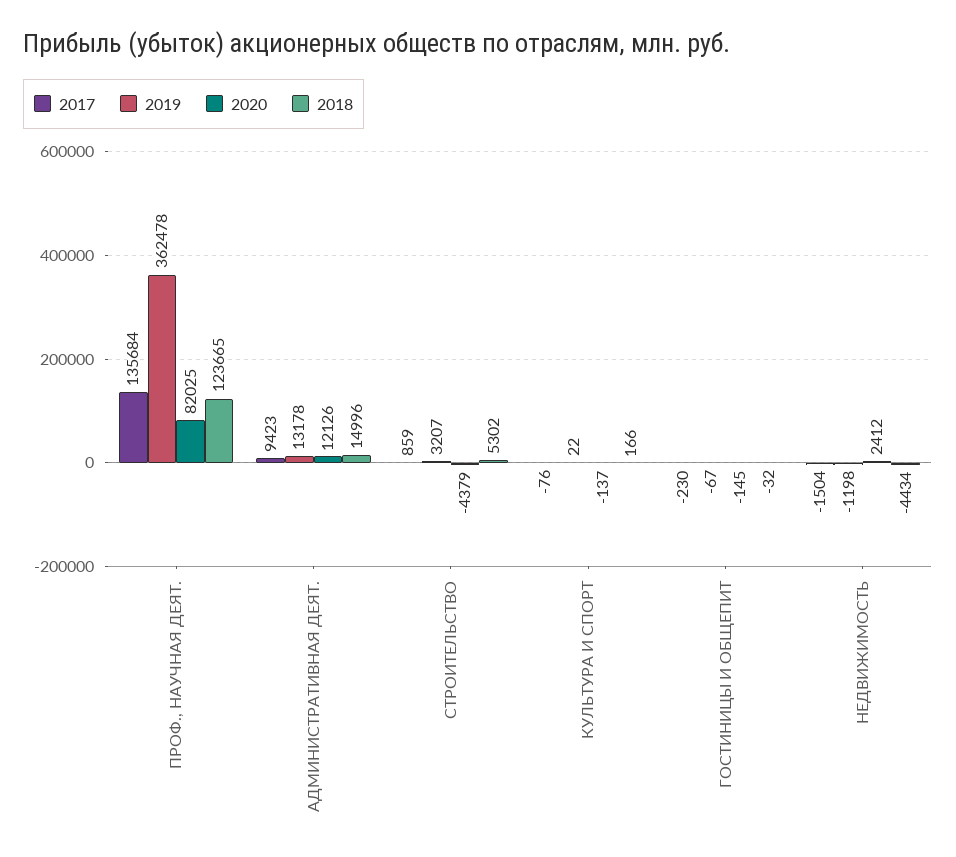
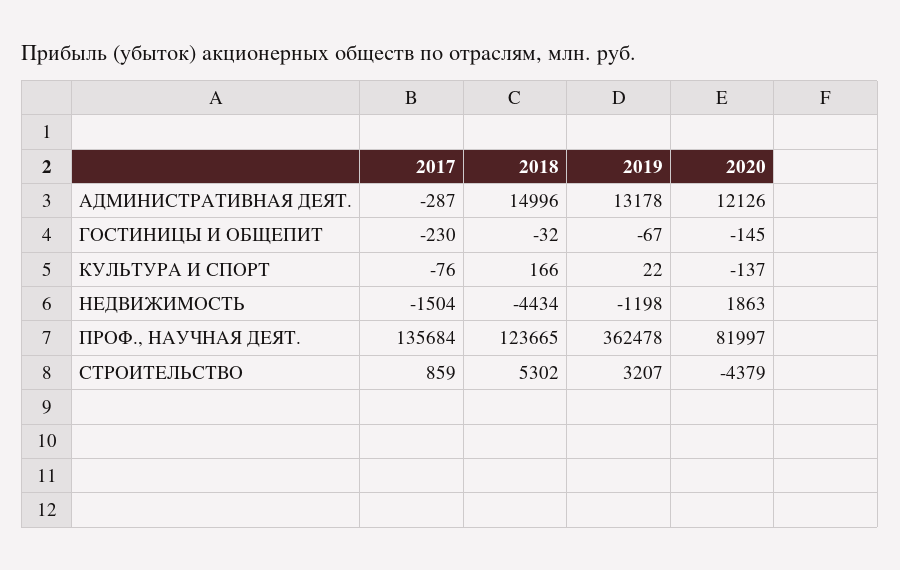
2020, ПРОФ., НАУЧНАЯ ДЕЯТ.: 82025 -> 81997
2017, АДМИНИСТРАТИВНАЯ ДЕЯТ.: 9423 -> -287
2020, НЕДВИЖИМОСТЬ: 2412 -> 1863

